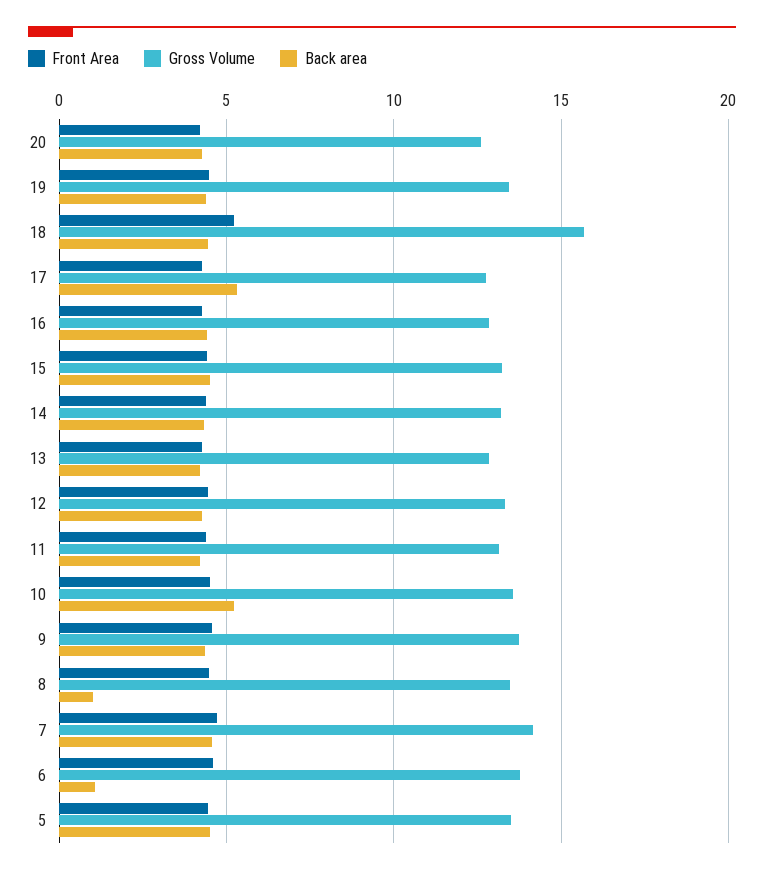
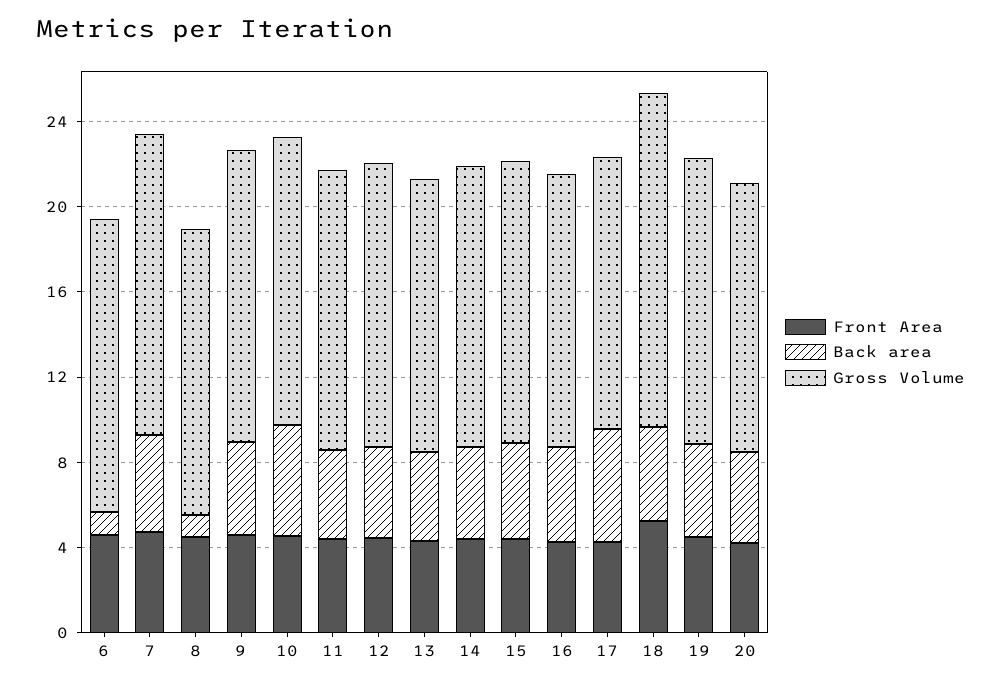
Front Area, 5: 4.5 -> none
Gross Volume, 5: 13.5 -> none
Back area, 5: 4.5 -> none

